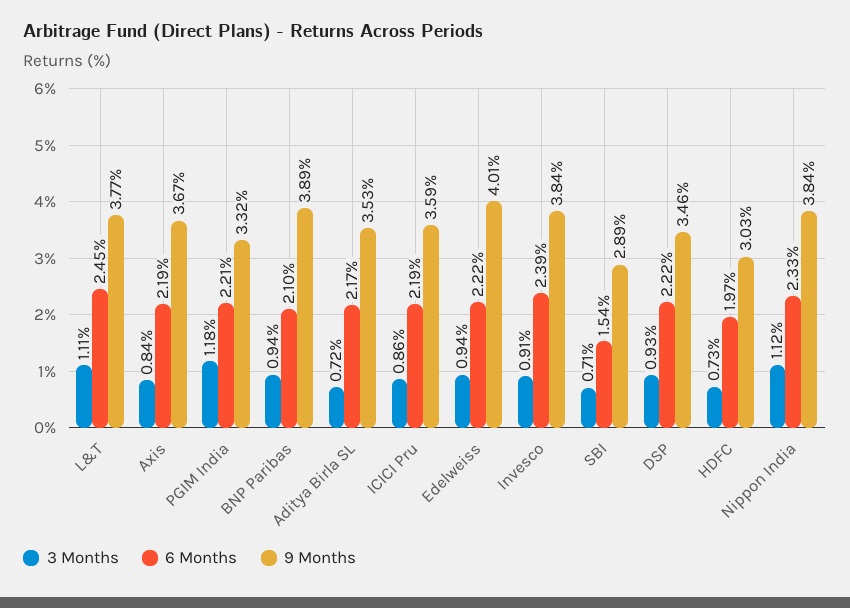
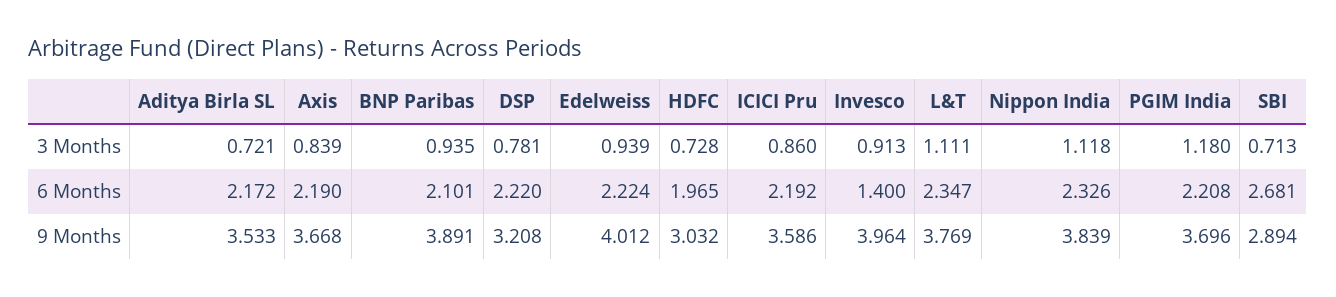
6 Months, L&T: 2.45 -> 2.347
9 Months, PGIM India: 3.32 -> 3.696
6 Months, Invesco: 2.39 -> 1.4
9 Months, Invesco: 3.84 -> 3.964
6 Months, SBI: 1.54 -> 2.681
3 Months, DSP: 0.93 -> 0.781
9 Months, DSP: 3.46 -> 3.208

